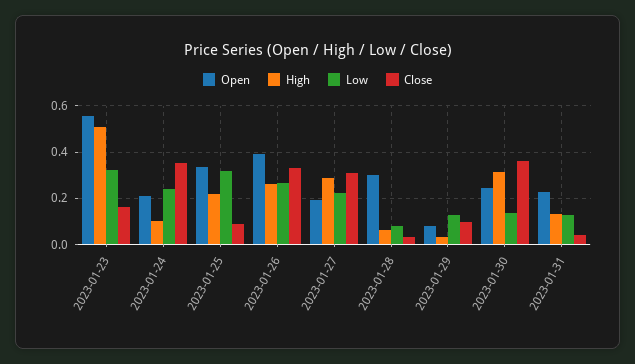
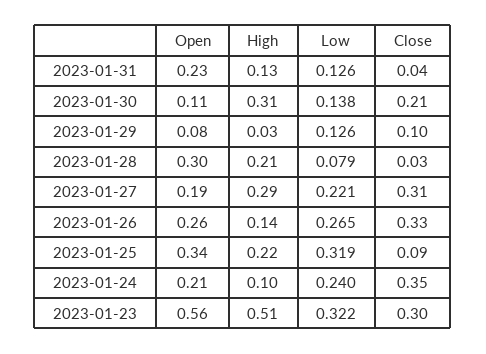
Close, 2023-01-23: 0.15 -> 0.3
Open, 2023-01-26: 0.4 -> 0.26
High, 2023-01-26: 0.25 -> 0.14
High, 2023-01-28: 0.05 -> 0.21
Open, 2023-01-30: 0.25 -> 0.11
Close, 2023-01-30: 0.35 -> 0.21

